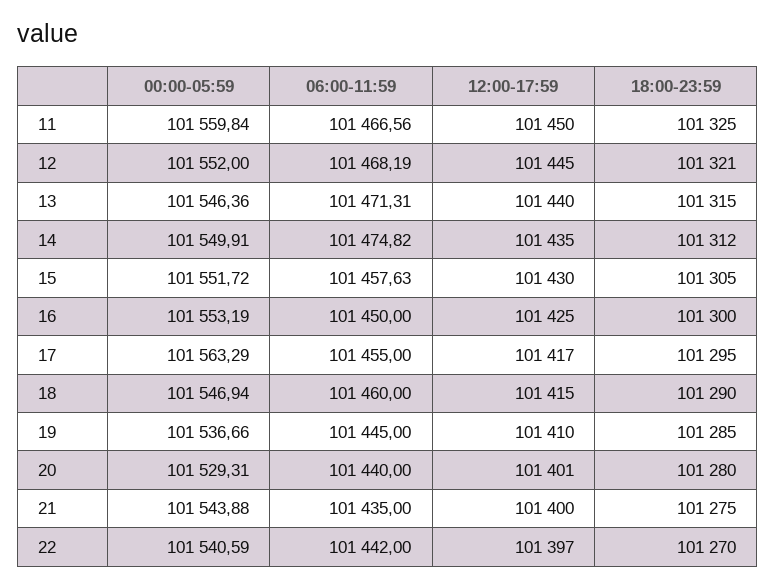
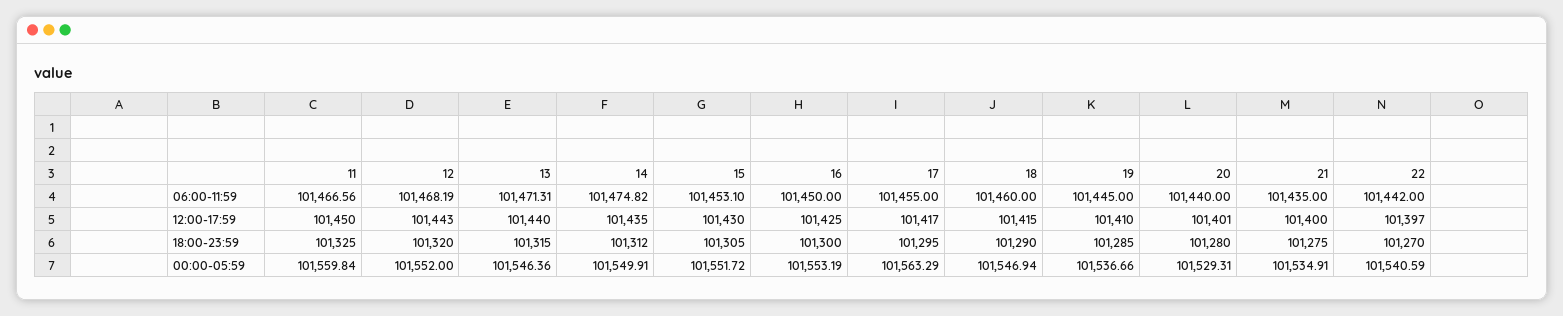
12:00-17:59, 12: 101445 -> 101443
18:00-23:59, 12: 101321 -> 101320
06:00-11:59, 15: 101457.63 -> 101453.1
00:00-05:59, 21: 101543.88 -> 101534.91

